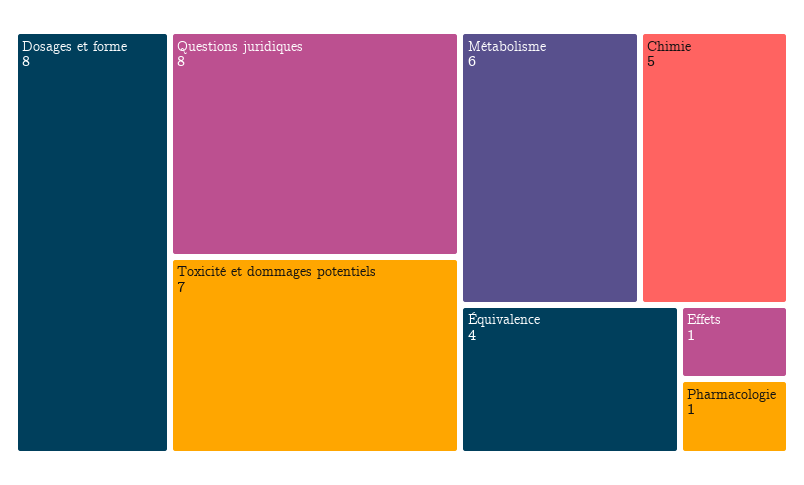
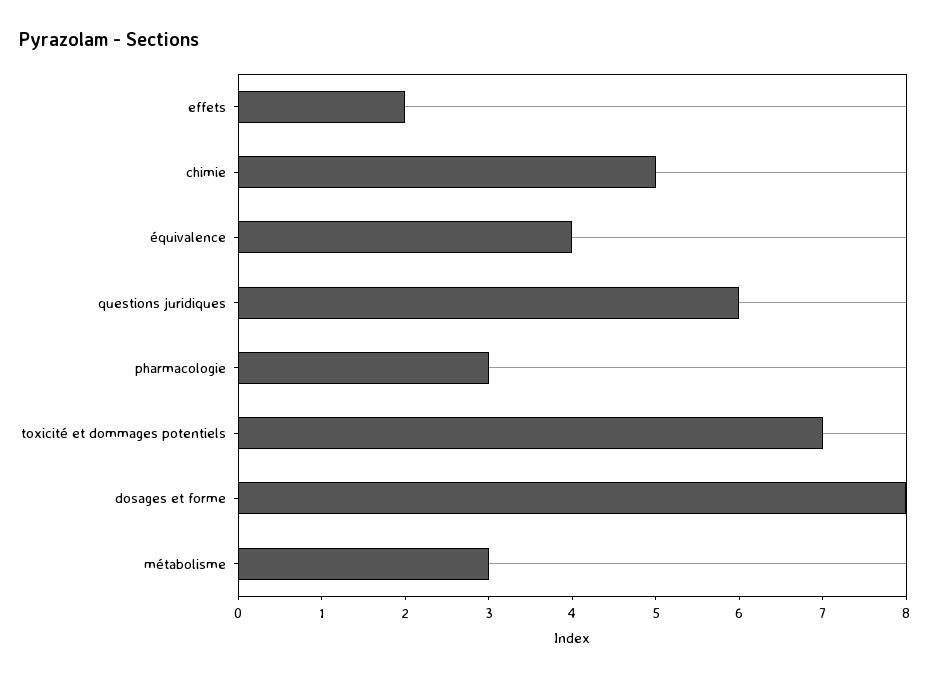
Questions juridiques: 8 -> 6
Métabolisme: 6 -> 3
Effets: 1 -> 2
Pharmacologie: 1 -> 3

